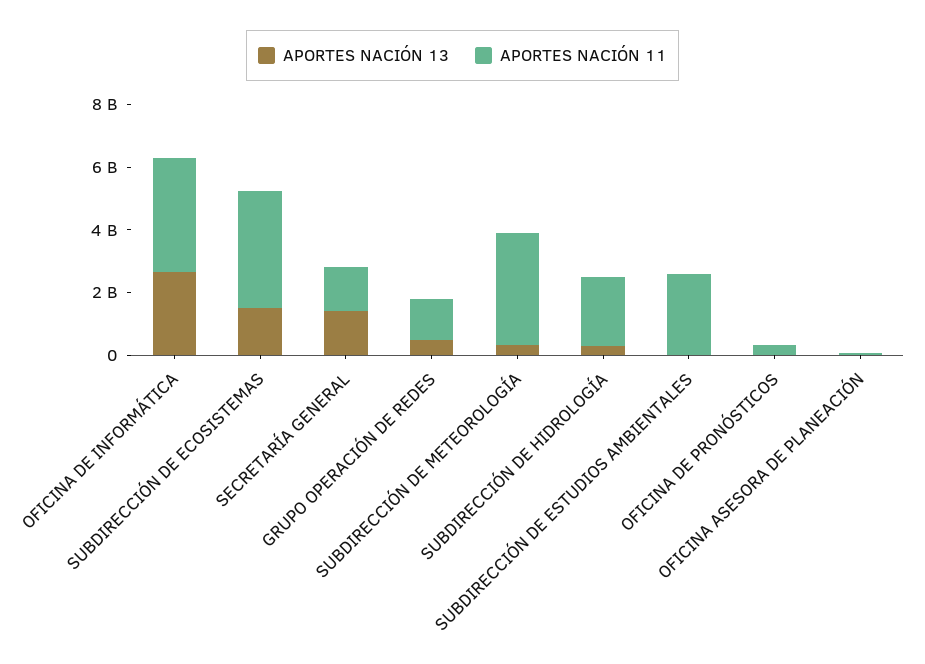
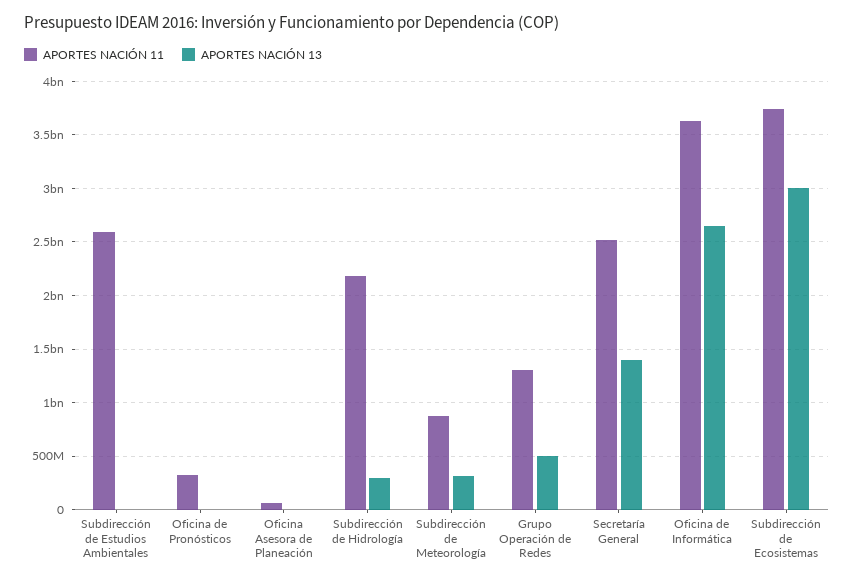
APORTES NACIÓN 13, SUBDIRECCIÓN DE ECOSISTEMAS: 1500000000 -> 3000000000
APORTES NACIÓN 11, SECRETARÍA GENERAL: 1500000000 -> 2500000000
APORTES NACIÓN 11, SUBDIRECCIÓN DE METEOROLOGÍA: 3500000000 -> 900000000

